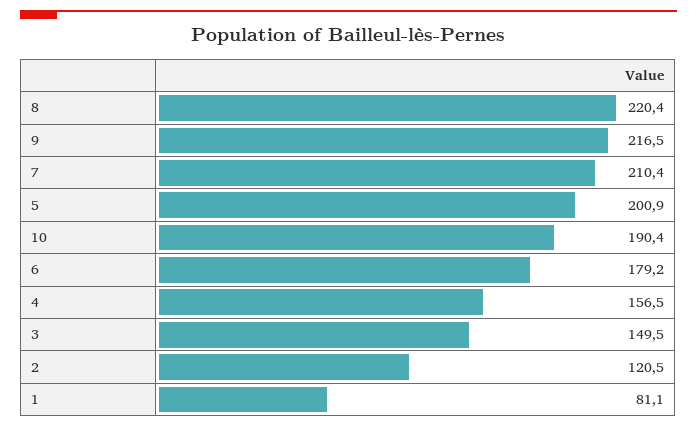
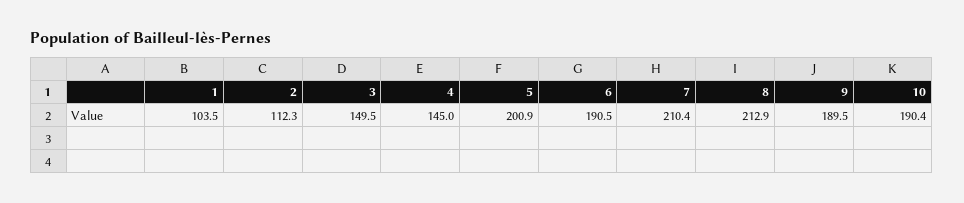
8: 220.4 -> 212.9
9: 216.5 -> 189.5
6: 179.2 -> 190.5
4: 156.5 -> 145
2: 120.5 -> 112.3
1: 81.1 -> 103.5

